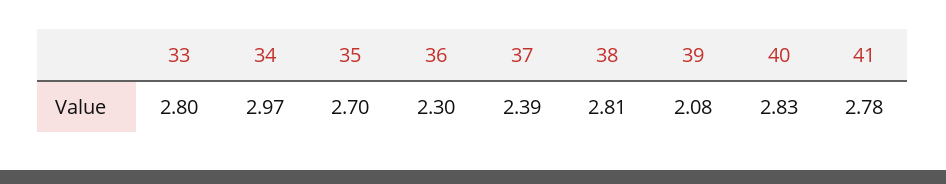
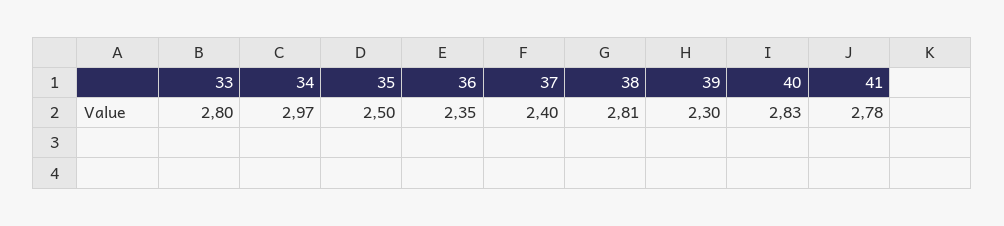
35: 2.7 -> 2.5
36: 2.3 -> 2.35
37: 2.39 -> 2.4
39: 2.08 -> 2.3

